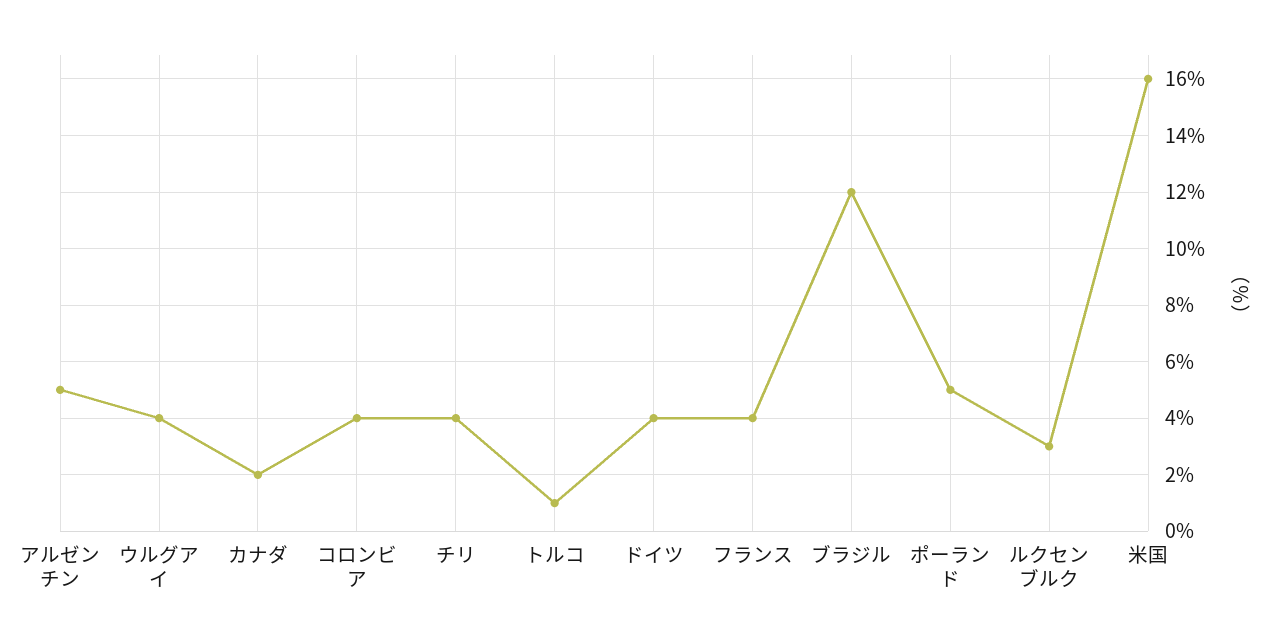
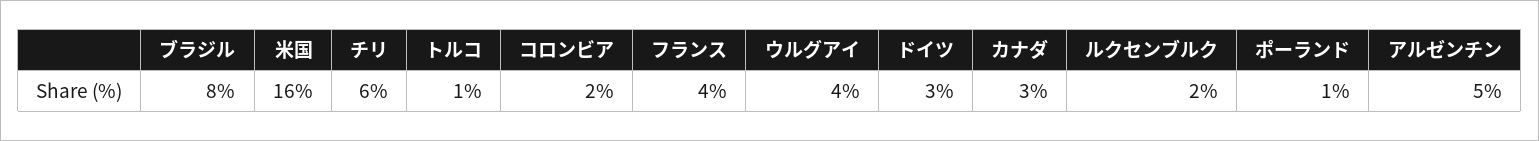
カナダ: 2 -> 3
コロンビア: 4 -> 2
チリ: 4 -> 6
ドイツ: 4 -> 3
ブラジル: 12 -> 8
ポーランド: 5 -> 1
ルクセンブルク: 3 -> 2

